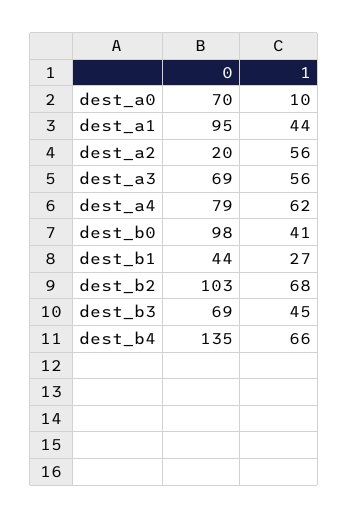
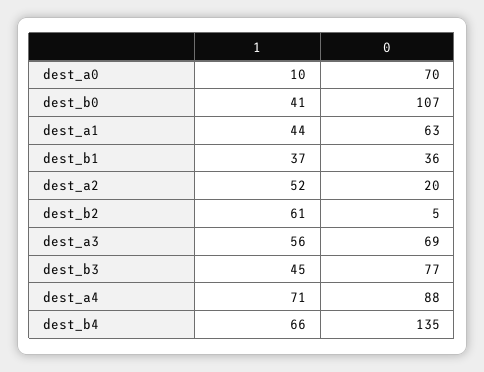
0, dest_a1: 95 -> 63
1, dest_a2: 56 -> 52
0, dest_a4: 79 -> 88
1, dest_a4: 62 -> 71
0, dest_b0: 98 -> 107
0, dest_b1: 44 -> 36
1, dest_b1: 27 -> 37
0, dest_b2: 103 -> 5
1, dest_b2: 68 -> 61
0, dest_b3: 69 -> 77

